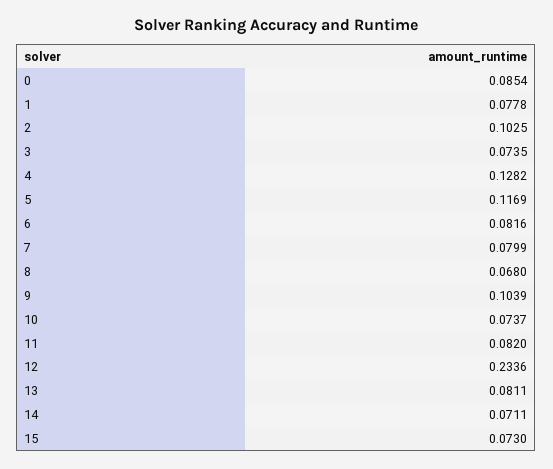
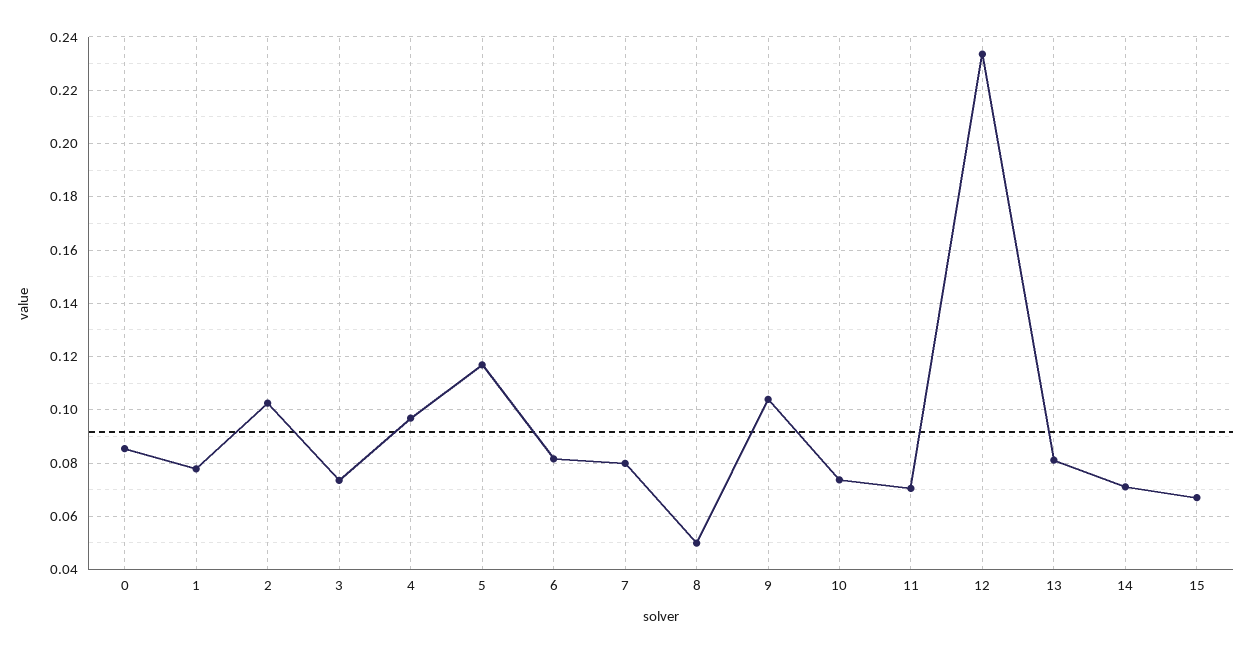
4: 0.1282 -> 0.0975
8: 0.068 -> 0.05
11: 0.082 -> 0.07
15: 0.073 -> 0.0675

